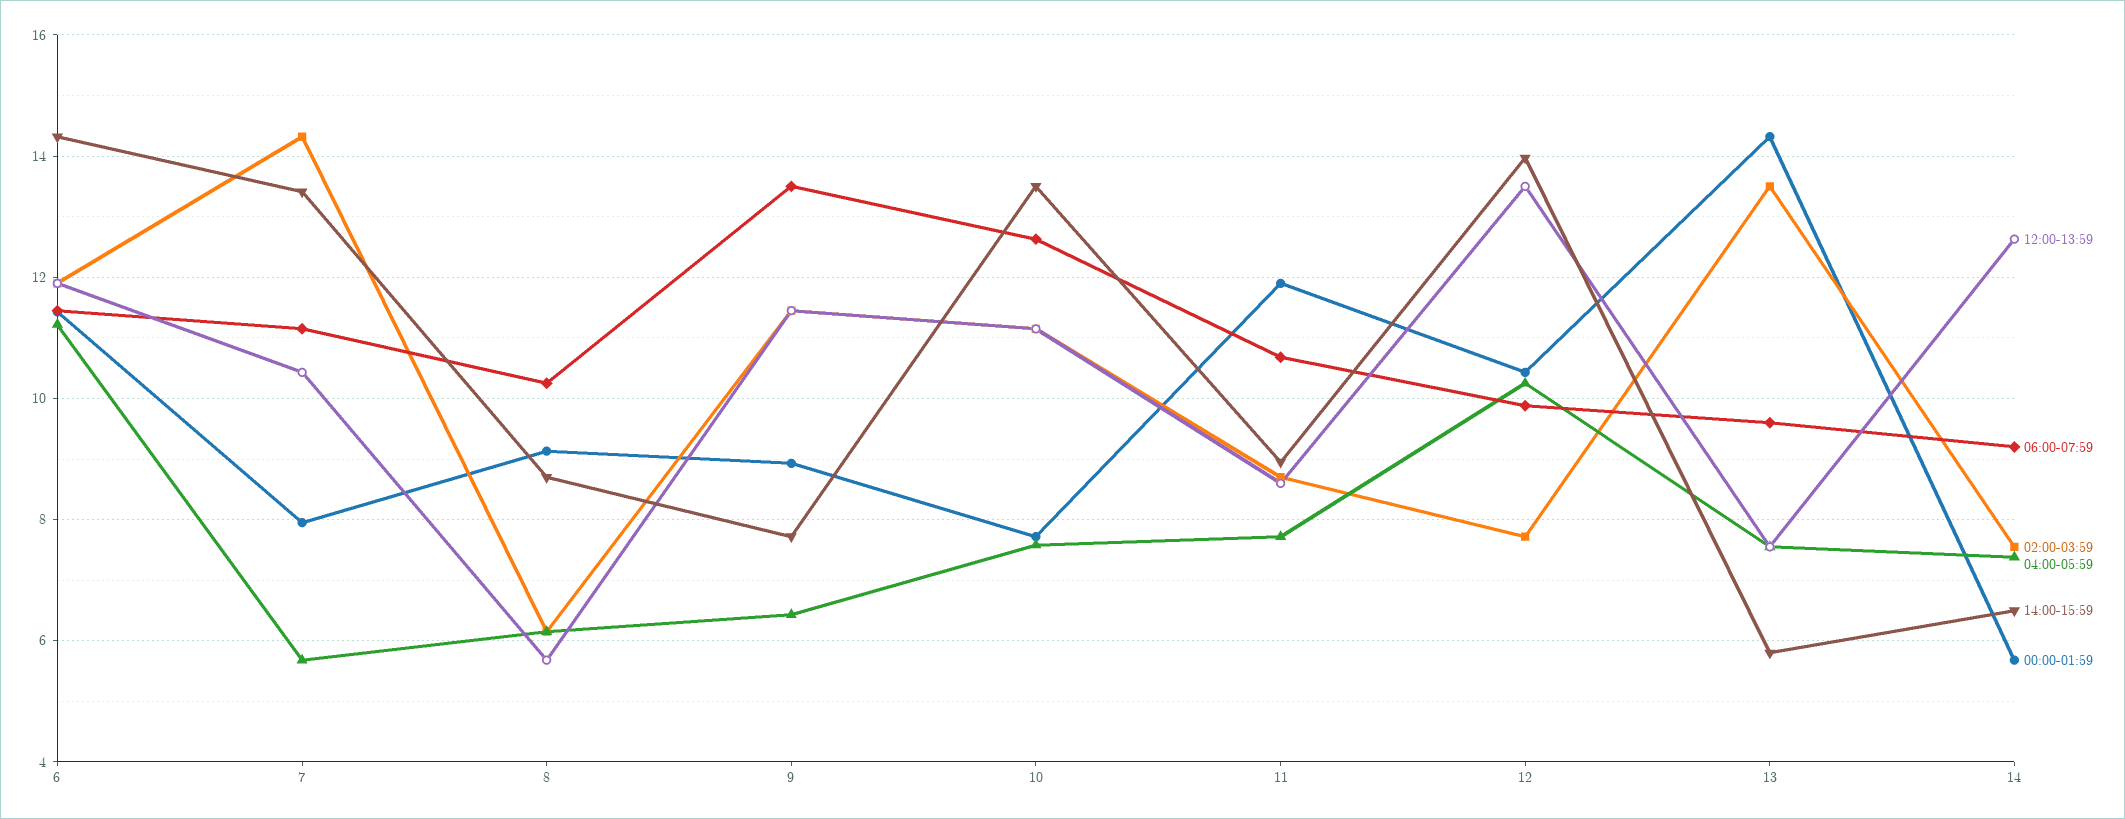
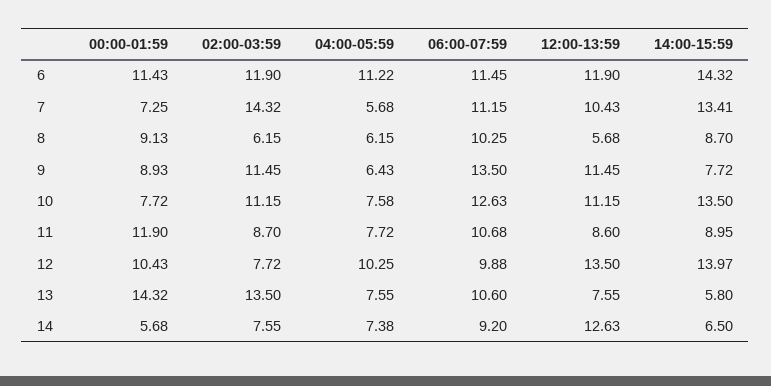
00:00-01:59, 7: 8 -> 7.25
06:00-07:59, 13: 9.6 -> 10.6

